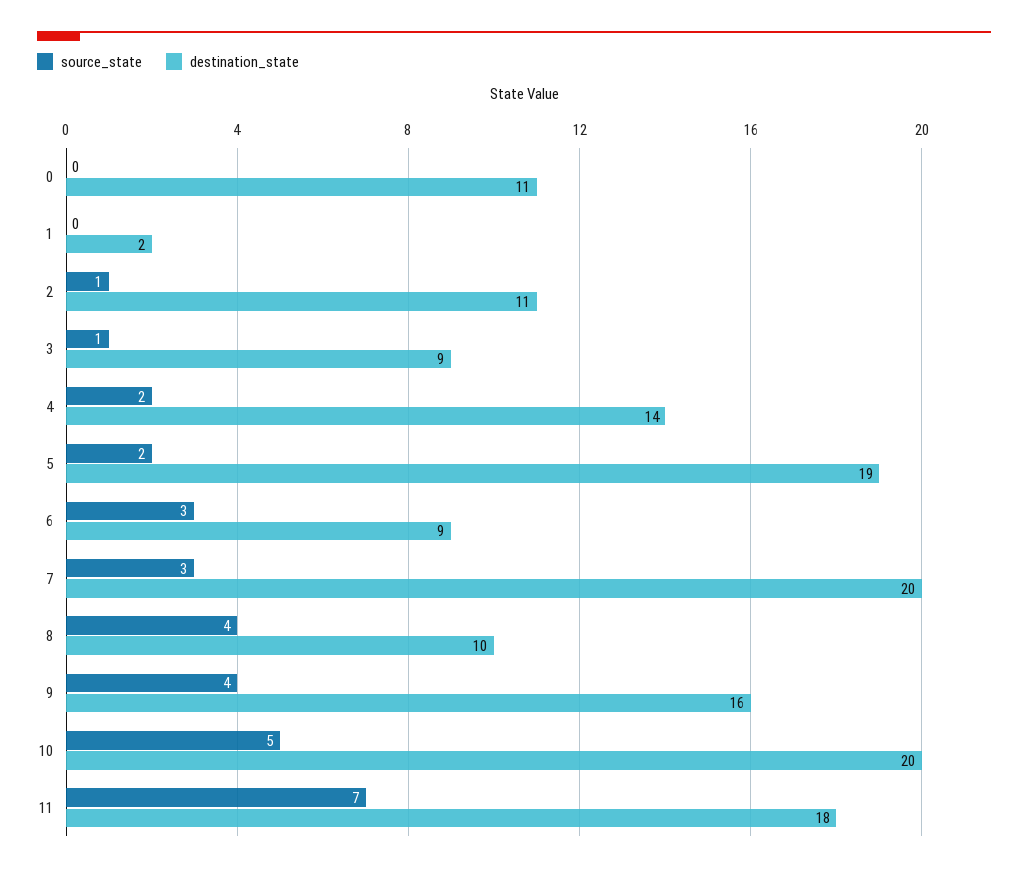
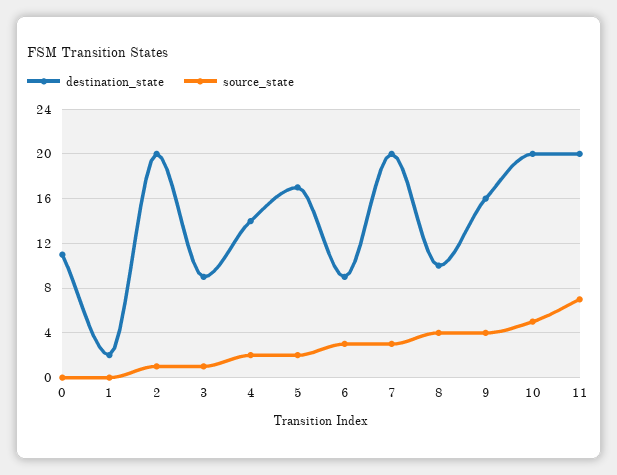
destination_state, 2: 11 -> 20
destination_state, 5: 19 -> 17
destination_state, 11: 18 -> 20

